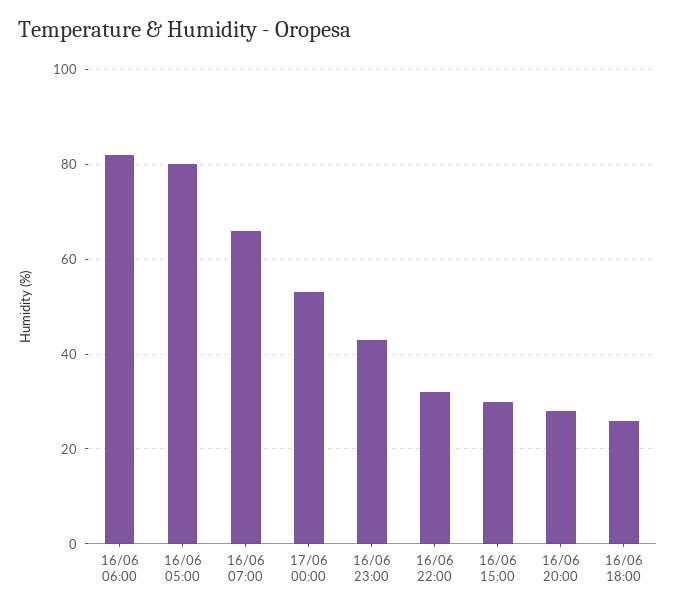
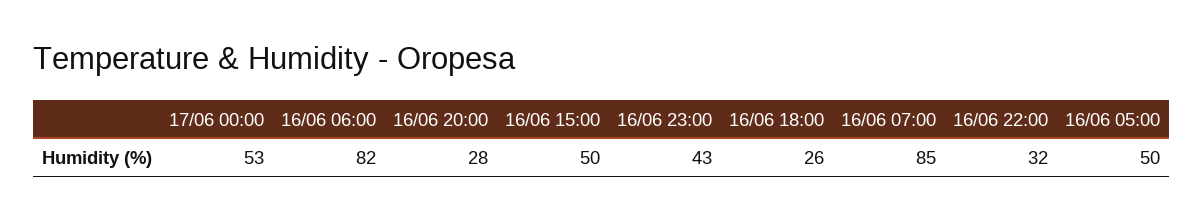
16/06 05:00: 80 -> 50
16/06 07:00: 65 -> 85
16/06 15:00: 30 -> 50

